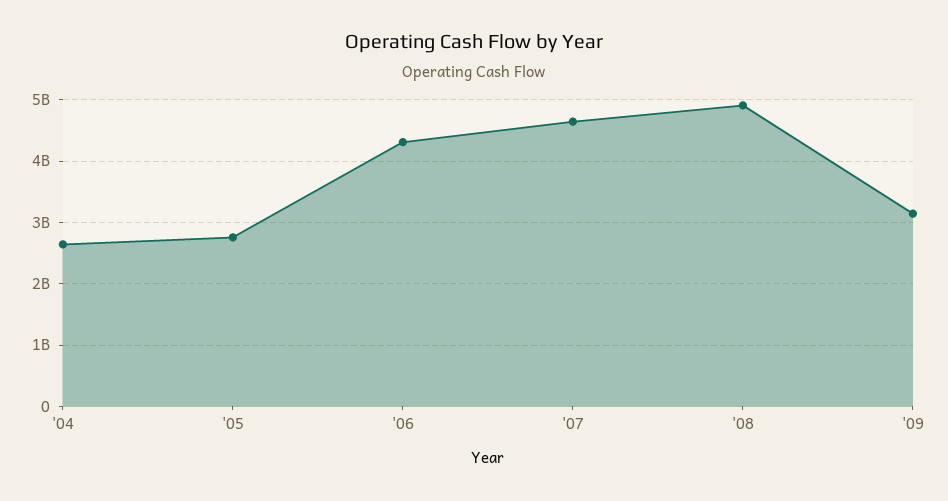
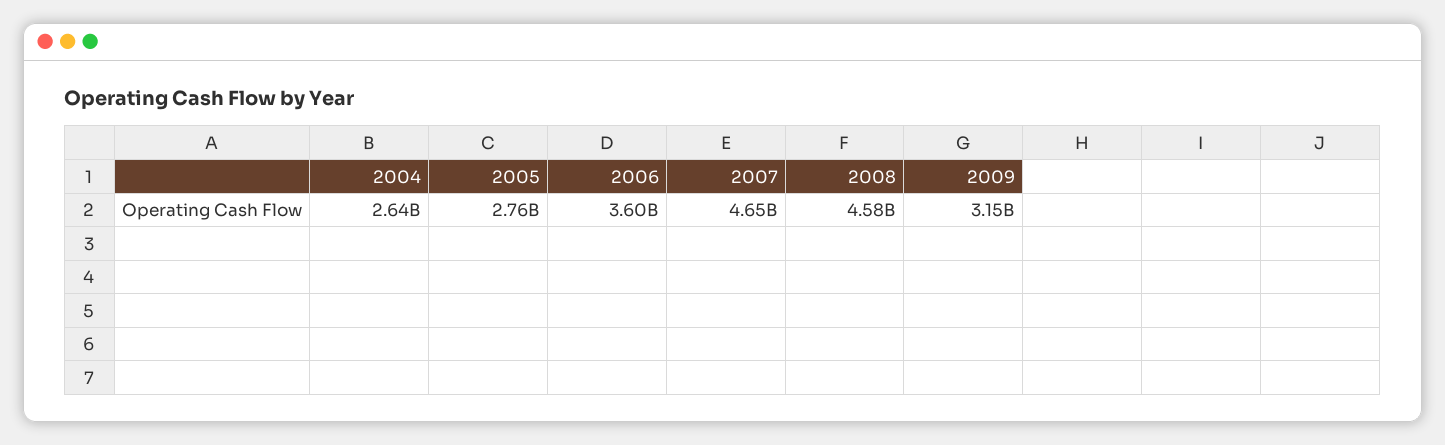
'06: 4300000000 -> 3600000000
'08: 4900000000 -> 4580000000

